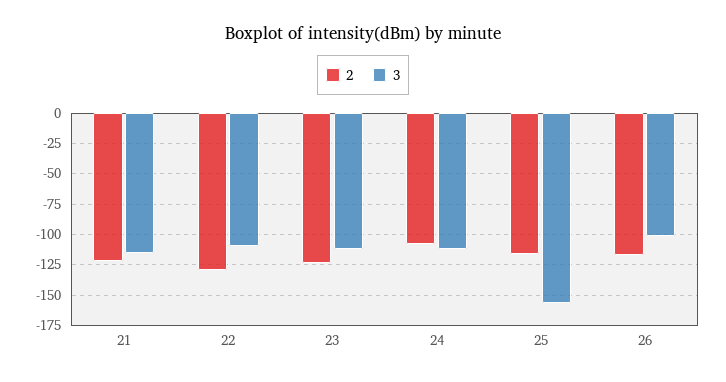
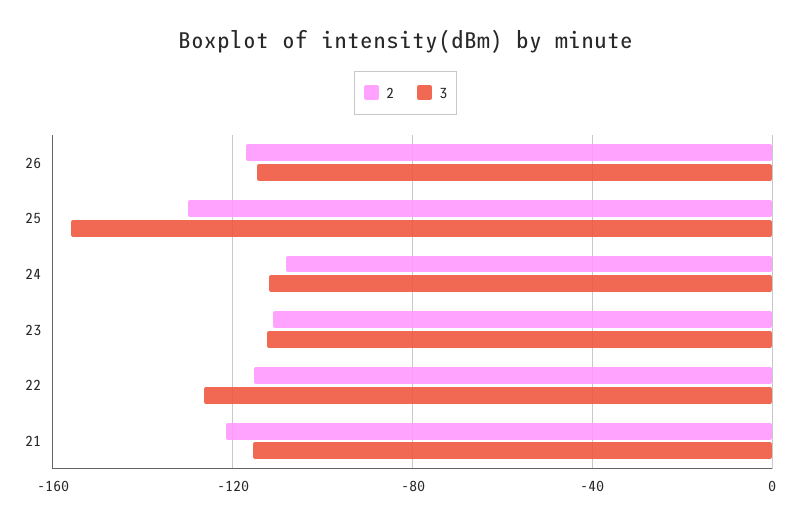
2, 22: -130 -> -115
3, 22: -110 -> -125
2, 23: -125 -> -110
2, 25: -115 -> -130
3, 26: -100 -> -115

